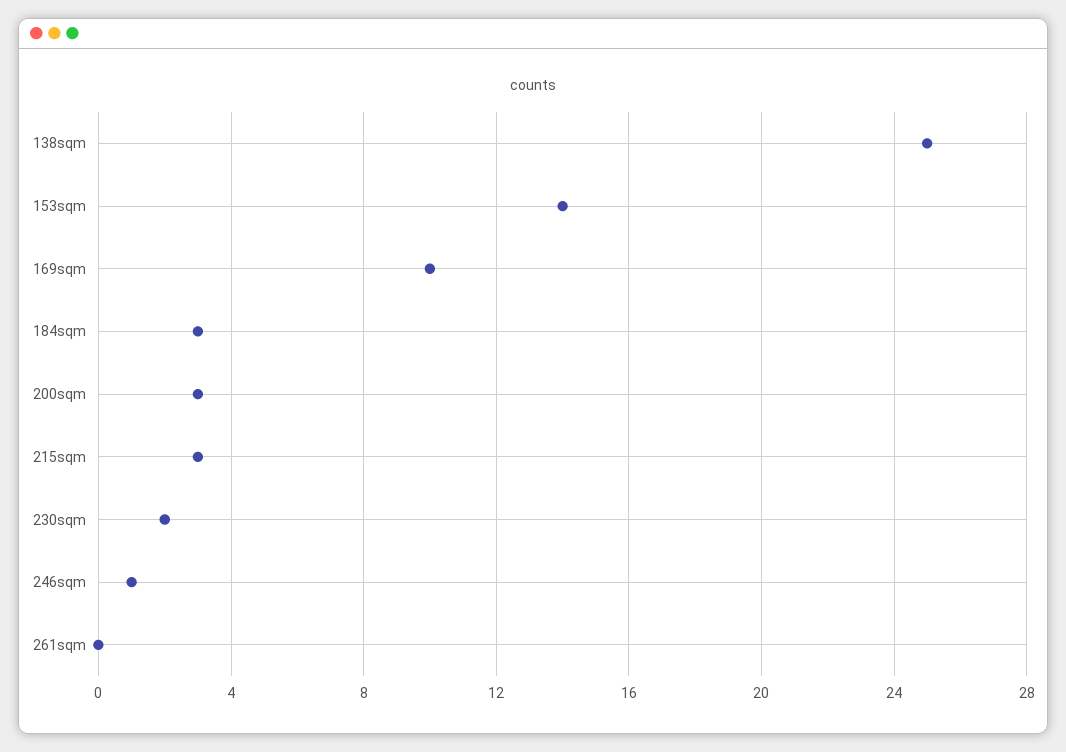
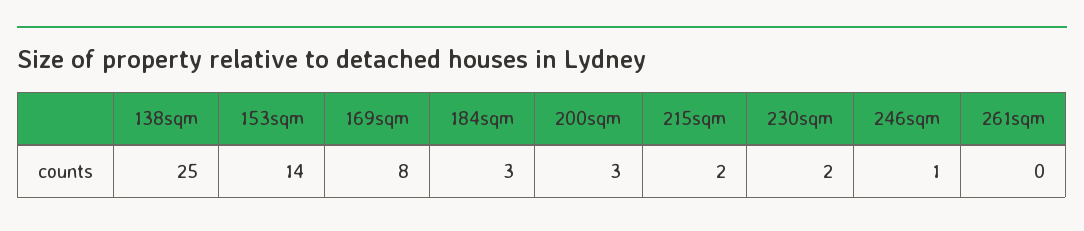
169sqm: 10 -> 8
215sqm: 3 -> 2

